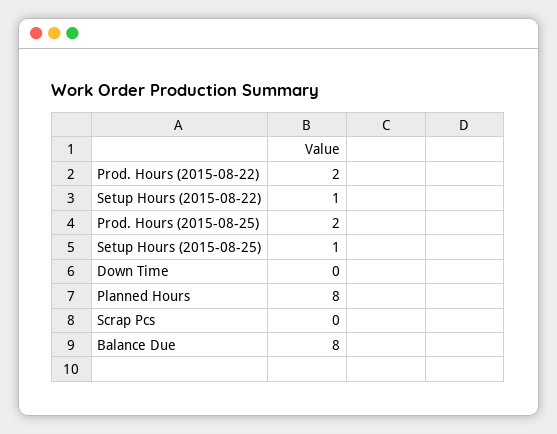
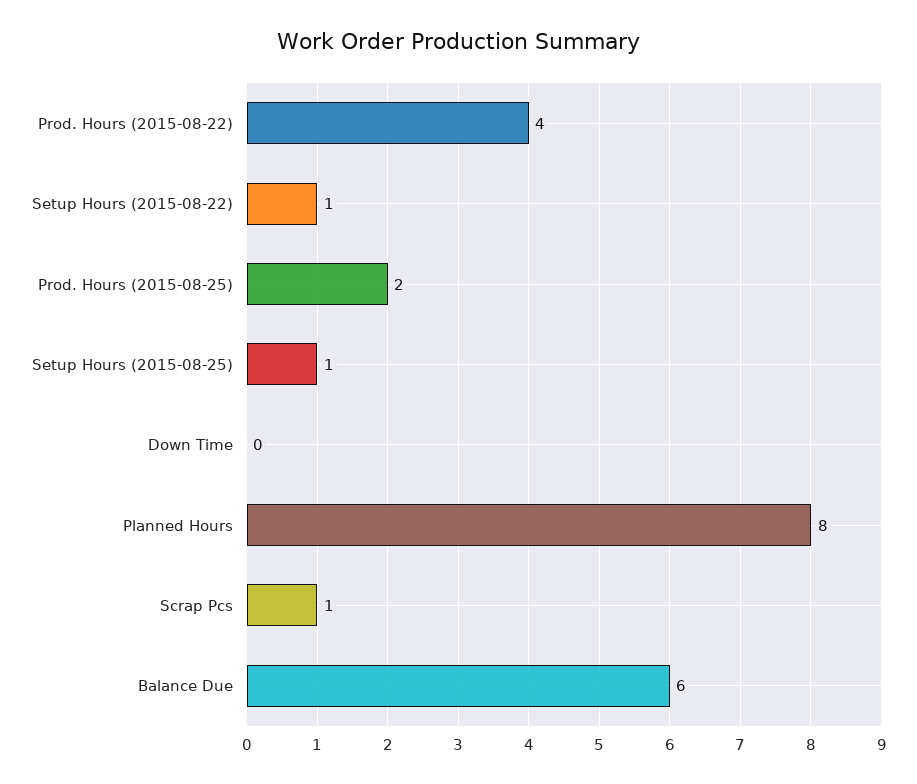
Prod. Hours (2015-08-22): 2 -> 4
Scrap Pcs: 0 -> 1
Balance Due: 8 -> 6

